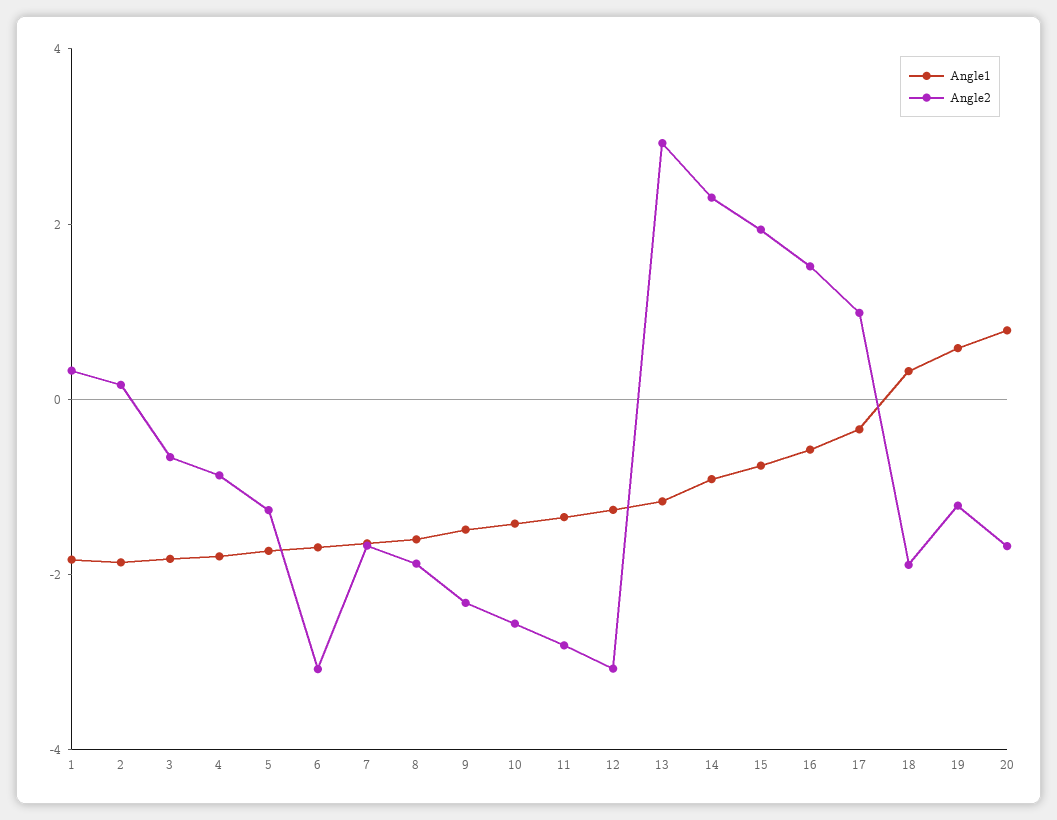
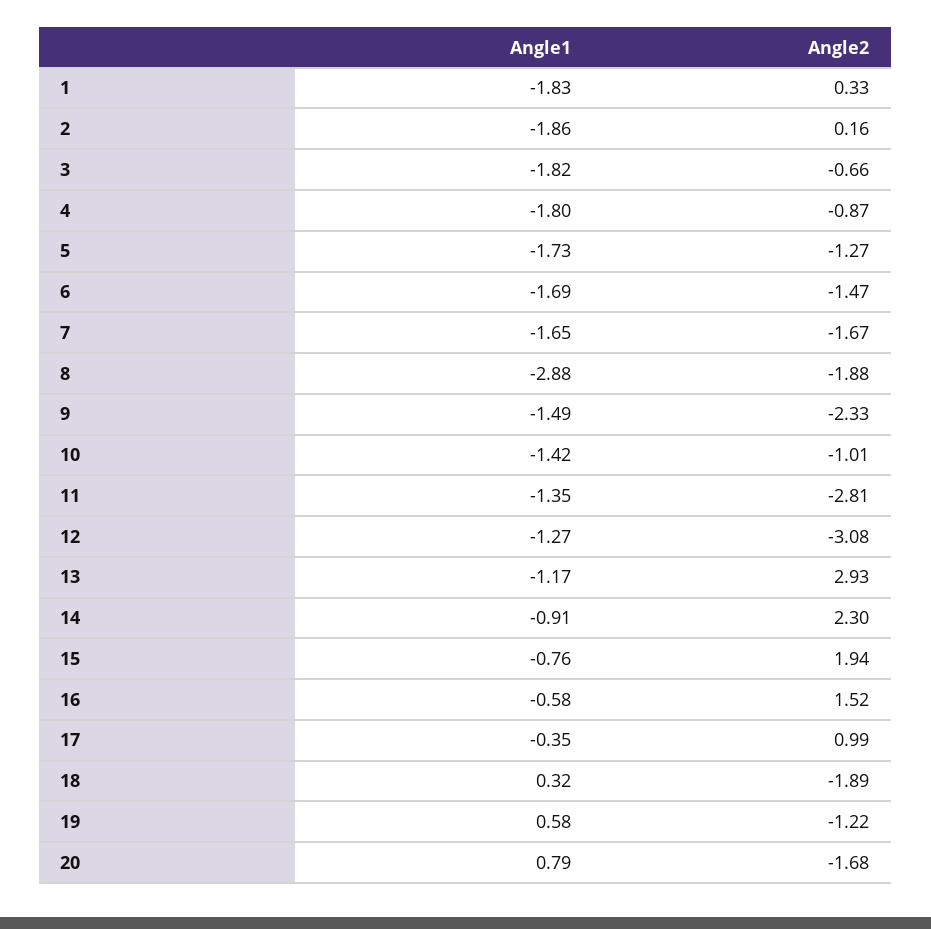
Angle2, 6: -3 -> -1.47
Angle1, 8: -1.5 -> -2.88
Angle2, 10: -2.5 -> -1.01

